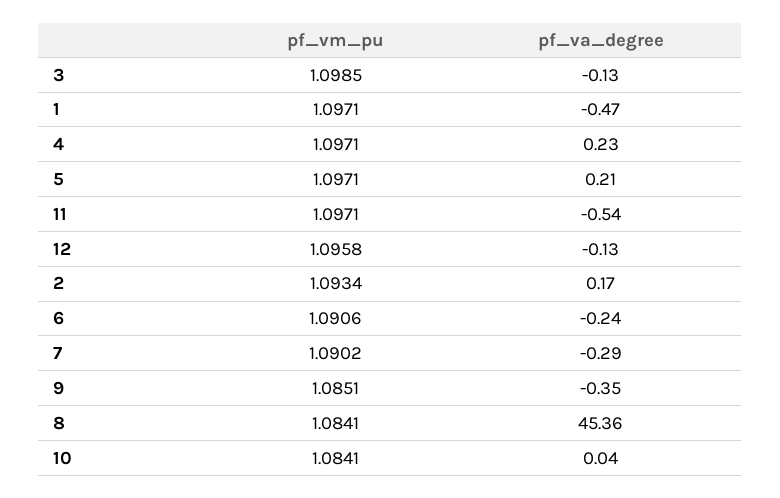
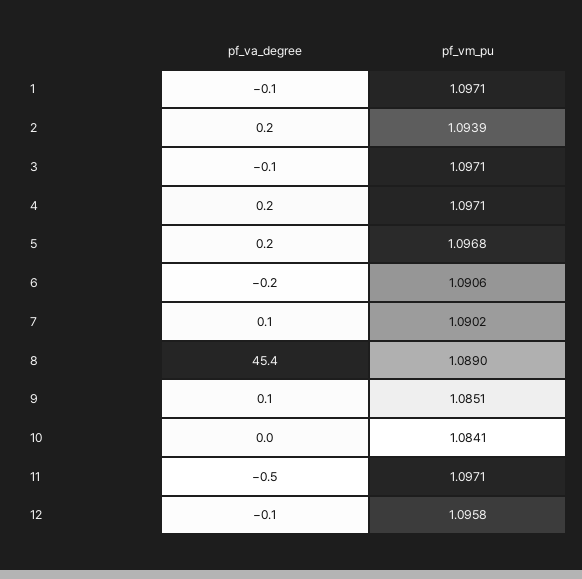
pf_vm_pu, 3: 1.0985 -> 1.0971
pf_va_degree, 1: -0.47 -> -0.1
pf_vm_pu, 5: 1.0971 -> 1.0968
pf_vm_pu, 2: 1.0934 -> 1.0939
pf_va_degree, 7: -0.29 -> 0.1
pf_va_degree, 9: -0.35 -> 0.1
pf_vm_pu, 8: 1.0841 -> 1.089

